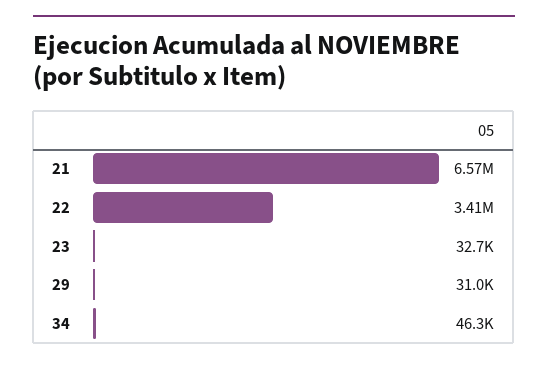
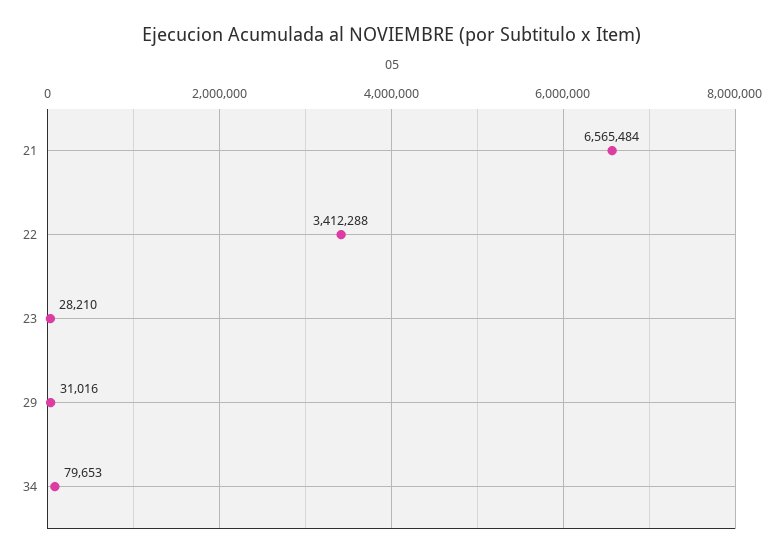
23: 32700 -> 28210
34: 46300 -> 79653

